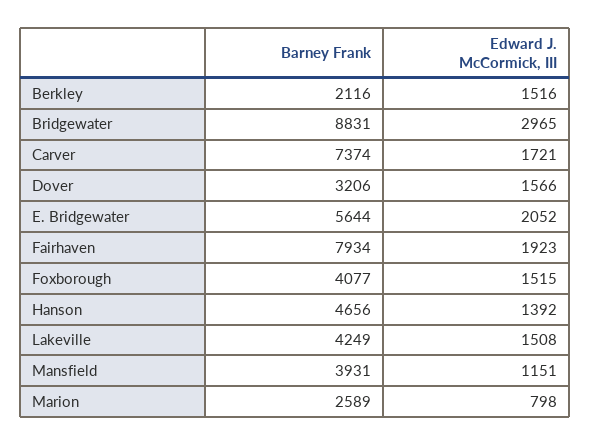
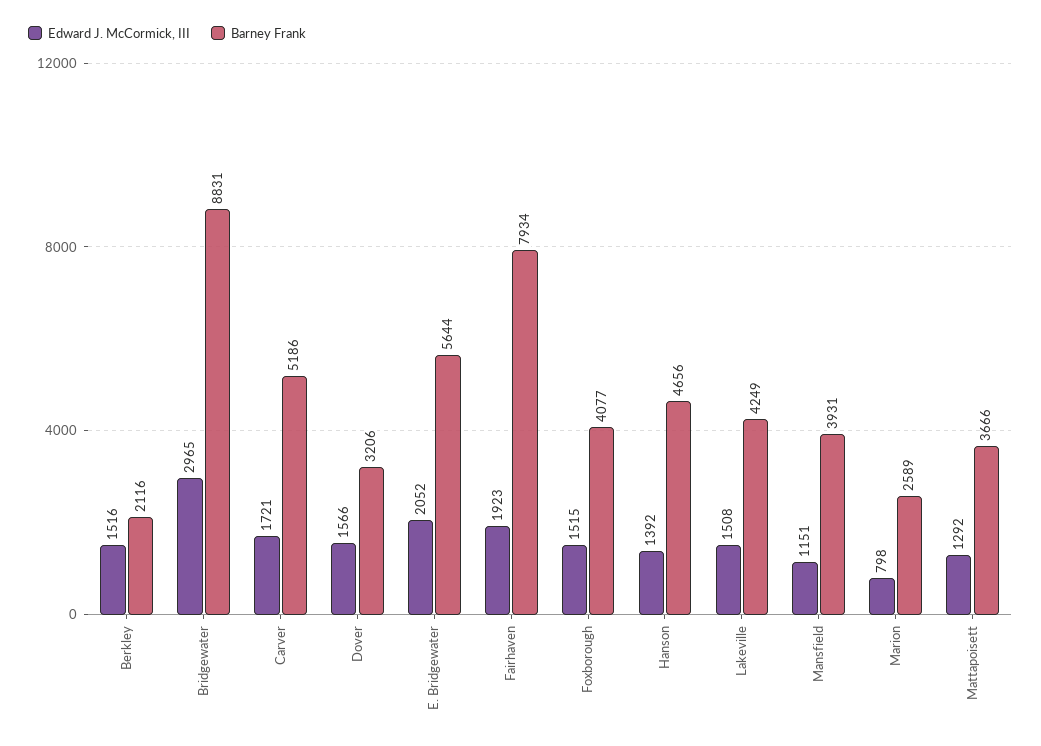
Barney Frank, Carver: 7374 -> 5186
Edward J. McCormick, III, Mattapoisett: none -> 1292
Barney Frank, Mattapoisett: none -> 3666

